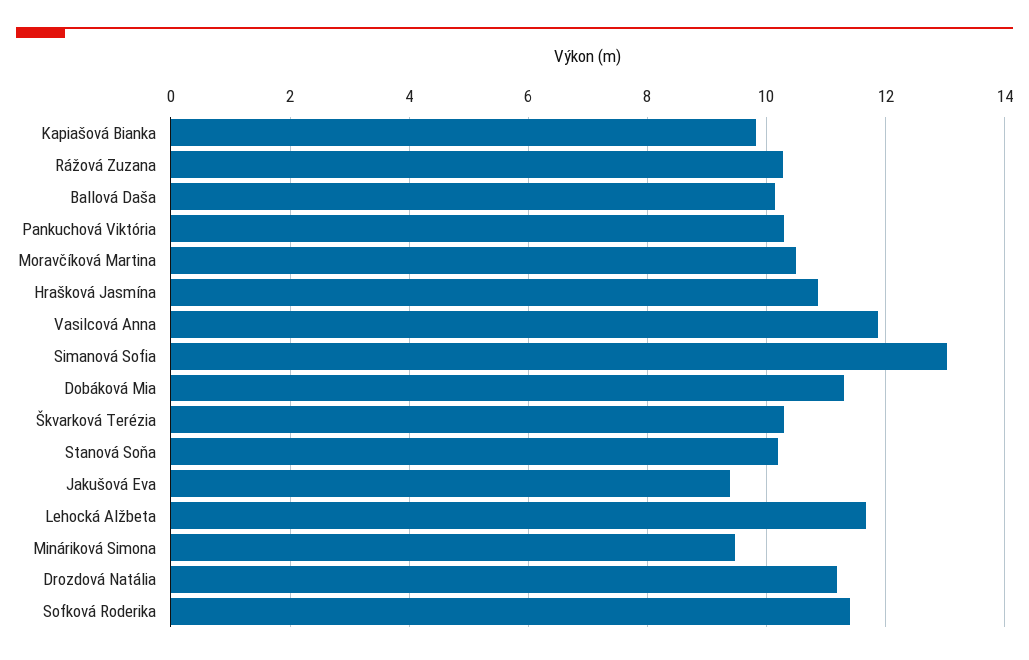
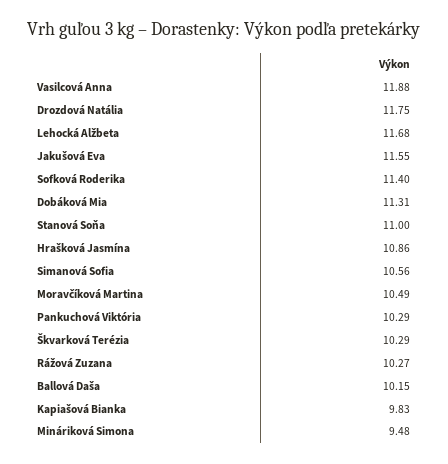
Simanová Sofia: 13 -> 10.56
Stanová Soňa: 10.2 -> 11
Jakušová Eva: 9.4 -> 11.55
Drozdová Natália: 11.2 -> 11.75

